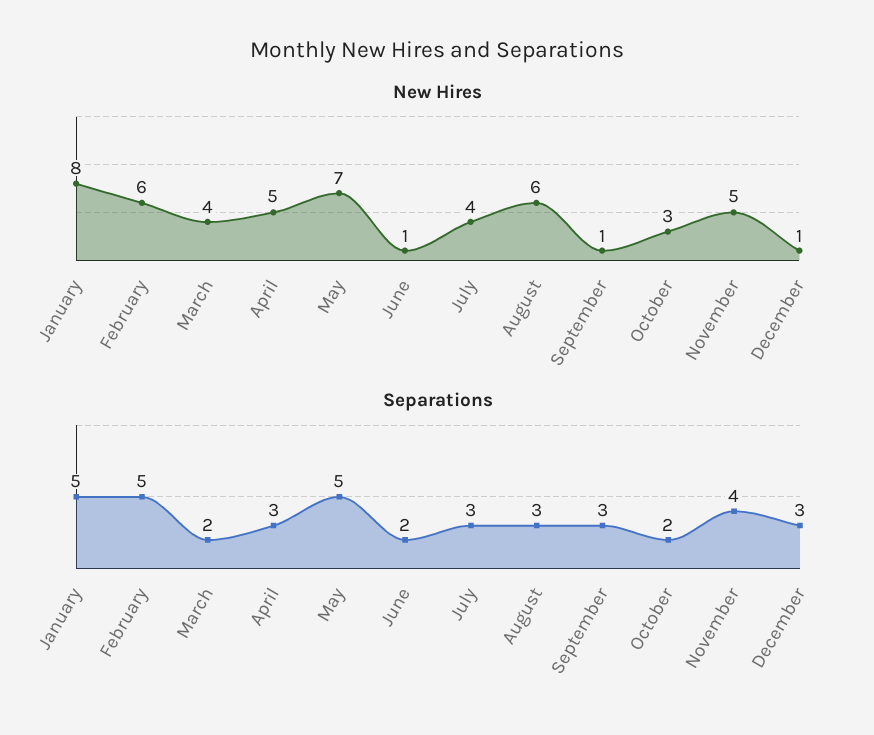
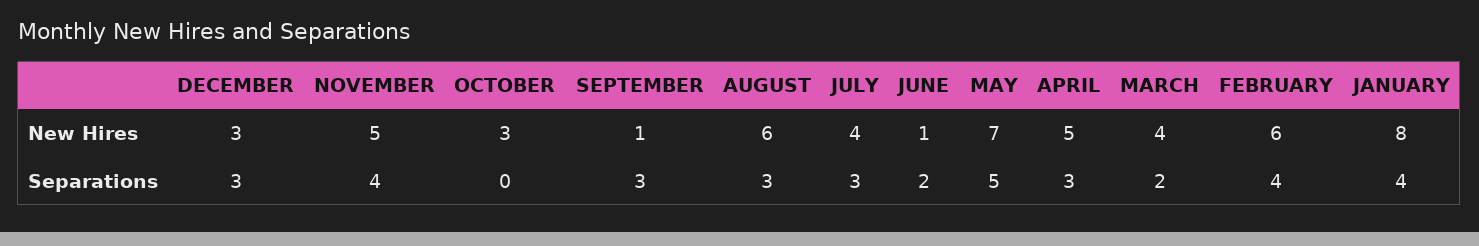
New Hires, December: 1 -> 3
Separations, January: 5 -> 4
Separations, February: 5 -> 4
Separations, October: 2 -> 0

